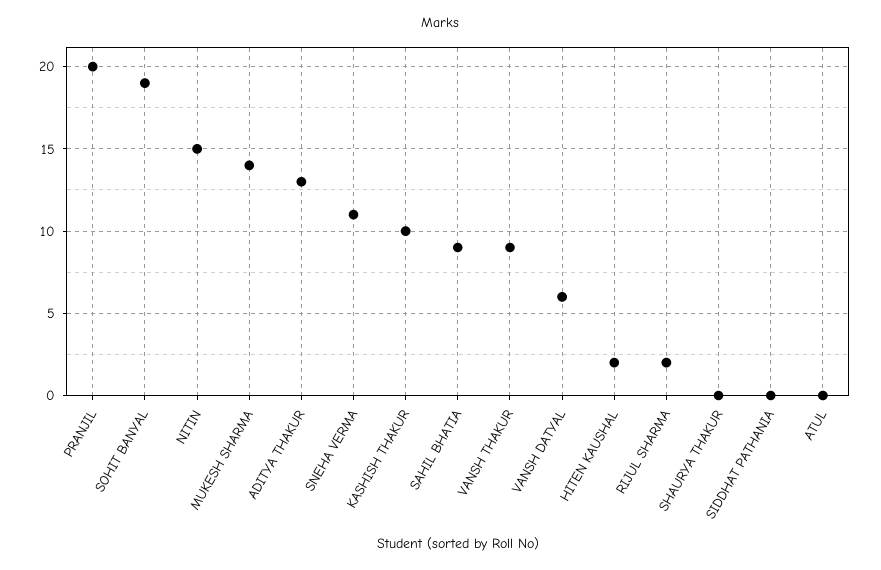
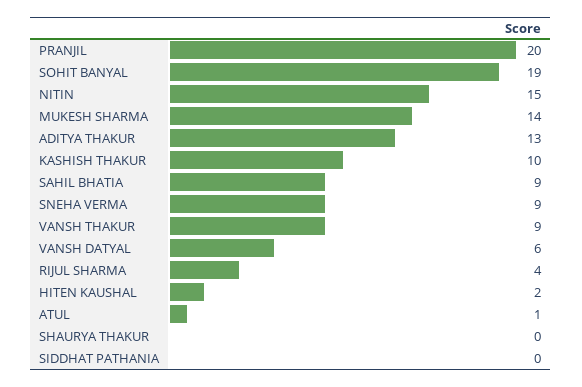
SNEHA VERMA: 11 -> 9
RIJUL SHARMA: 2 -> 4
ATUL: 0 -> 1

